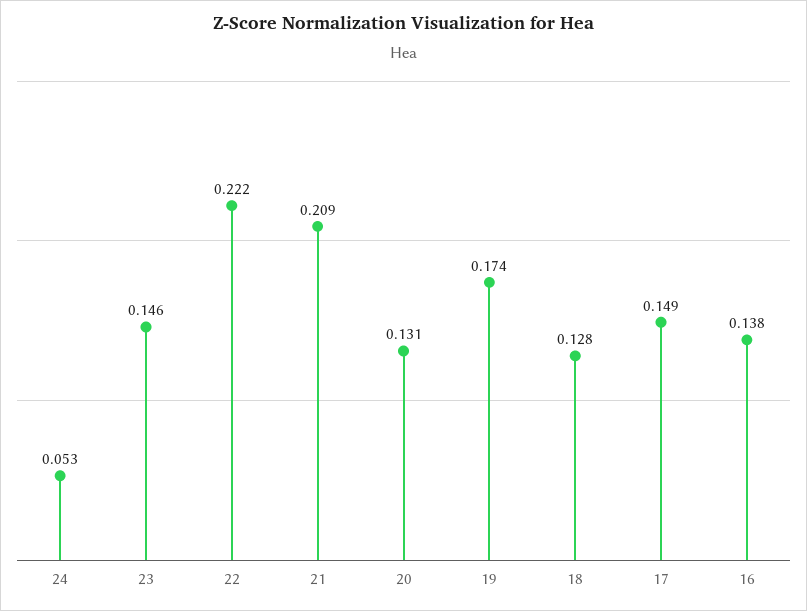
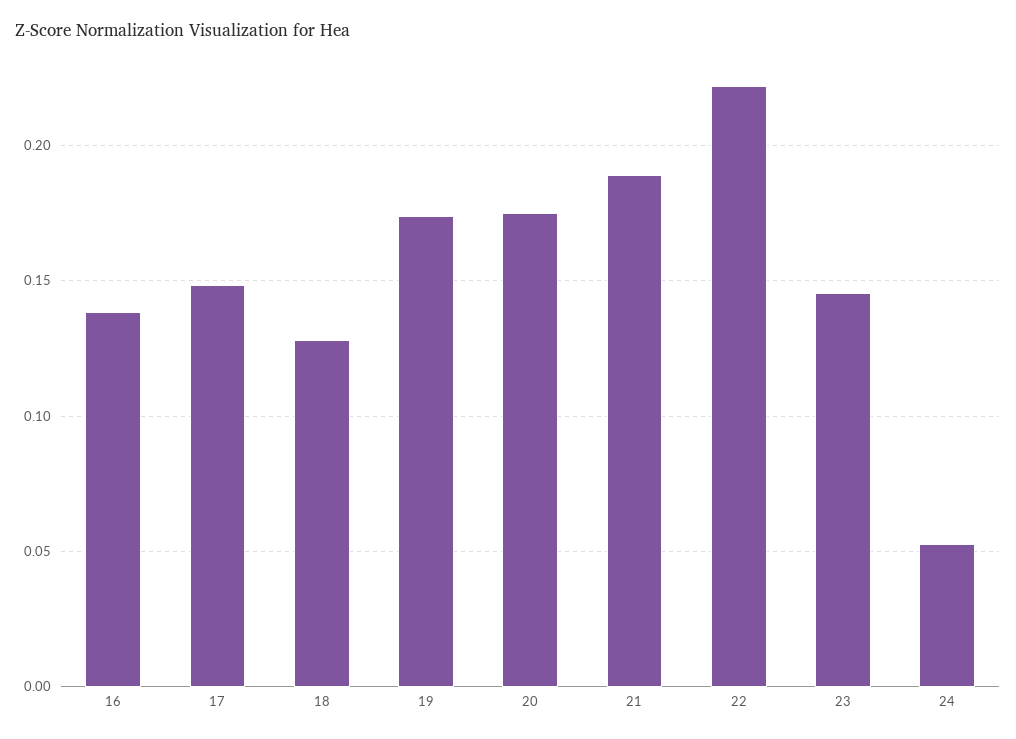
21: 0.209 -> 0.19
20: 0.131 -> 0.175

